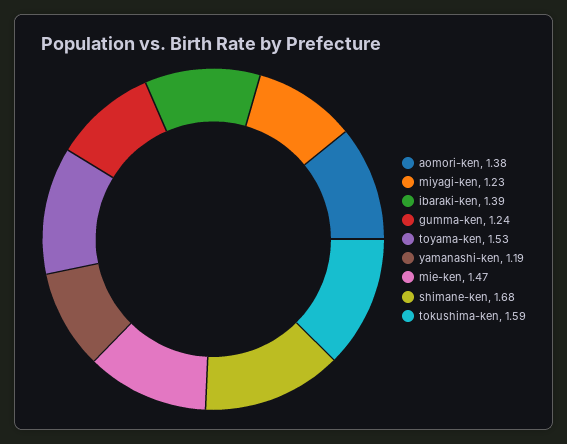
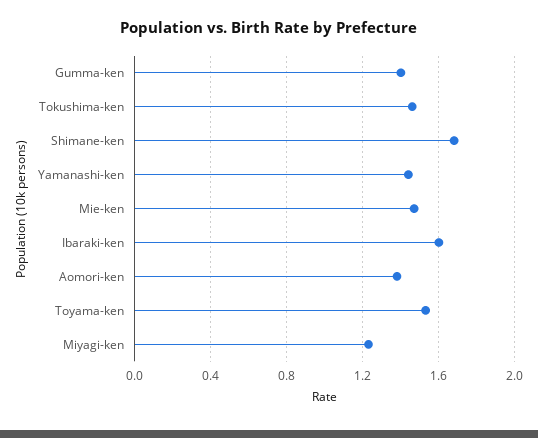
ibaraki-ken: 1.39 -> 1.6
gumma-ken: 1.24 -> 1.4
yamanashi-ken: 1.19 -> 1.45
tokushima-ken: 1.59 -> 1.45

